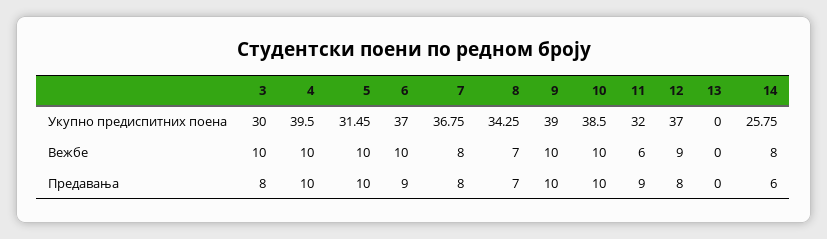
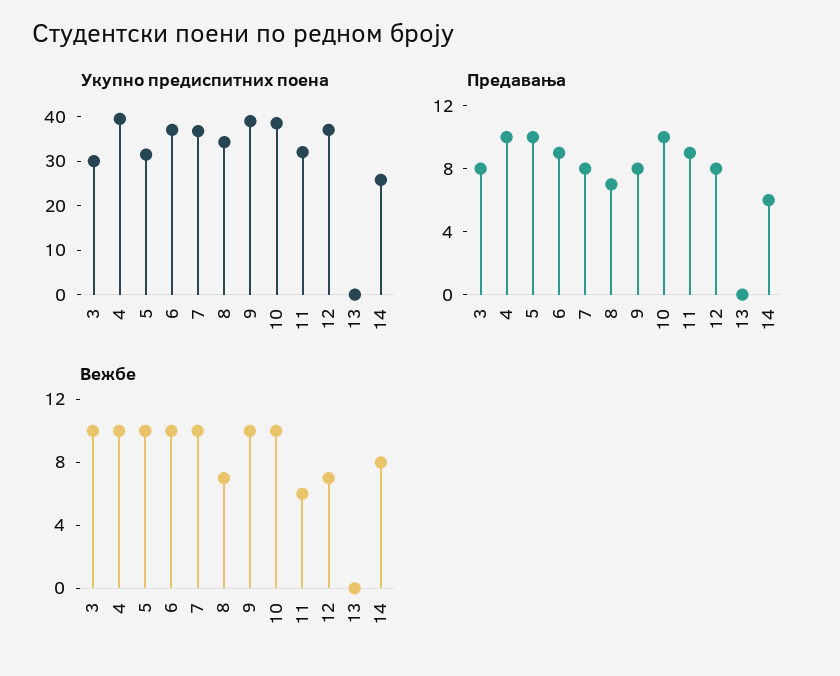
Вежбе, 7: 8 -> 10
Вежбе, 12: 9 -> 7
Предавања, 9: 10 -> 8

